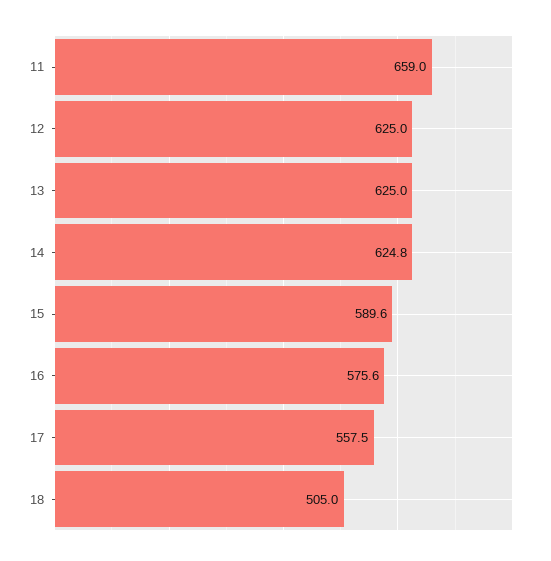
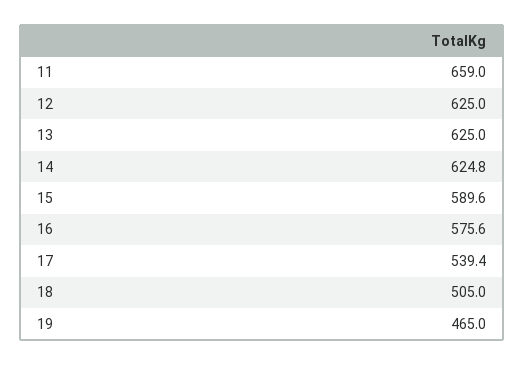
17: 557.5 -> 539.4
19: none -> 465

